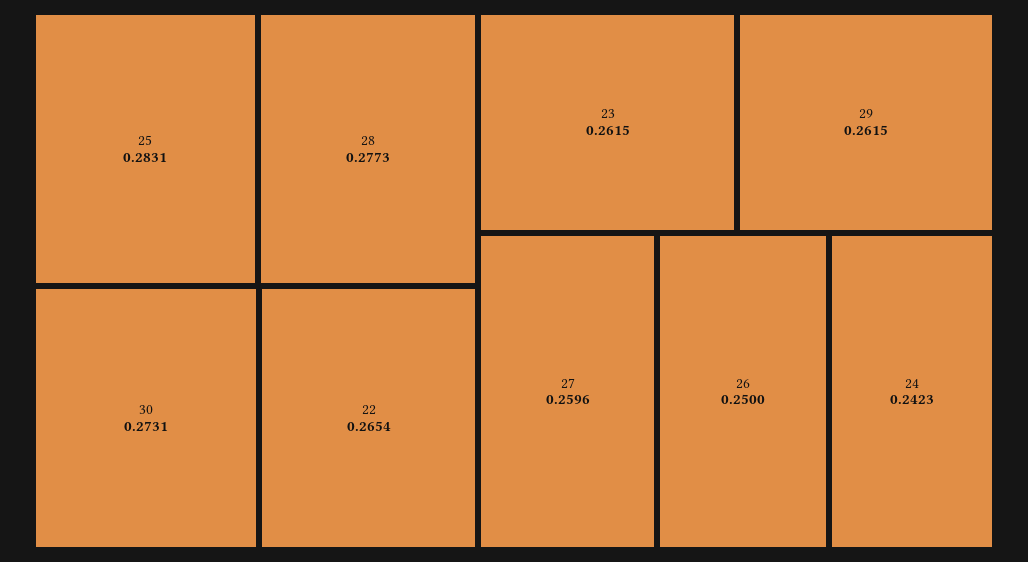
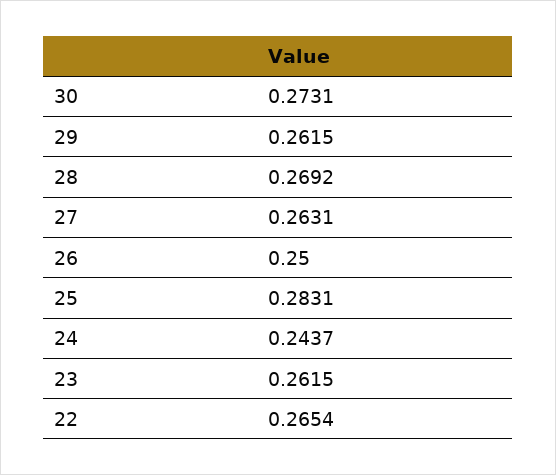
28: 0.2773 -> 0.2692
27: 0.2596 -> 0.2631
24: 0.2423 -> 0.2437

